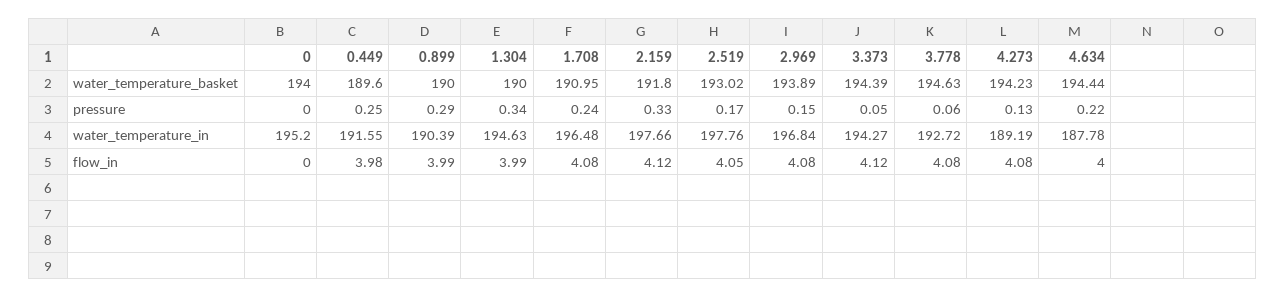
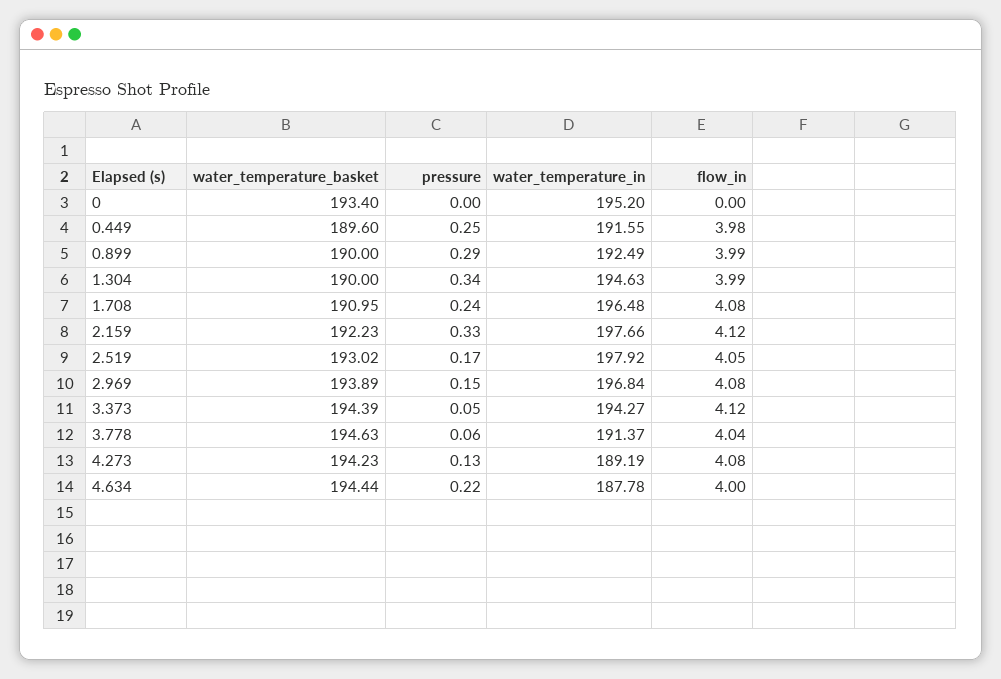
0, water_temperature_basket: 194 -> 193.4
2.159, water_temperature_basket: 191.8 -> 192.23
0.899, water_temperature_in: 190.39 -> 192.49
2.519, water_temperature_in: 197.76 -> 197.92
3.778, water_temperature_in: 192.72 -> 191.37
3.778, flow_in: 4.08 -> 4.04

